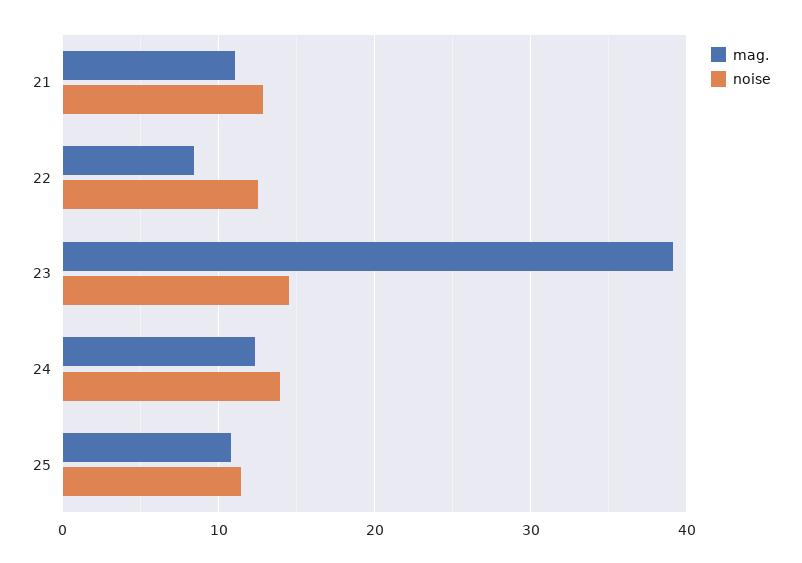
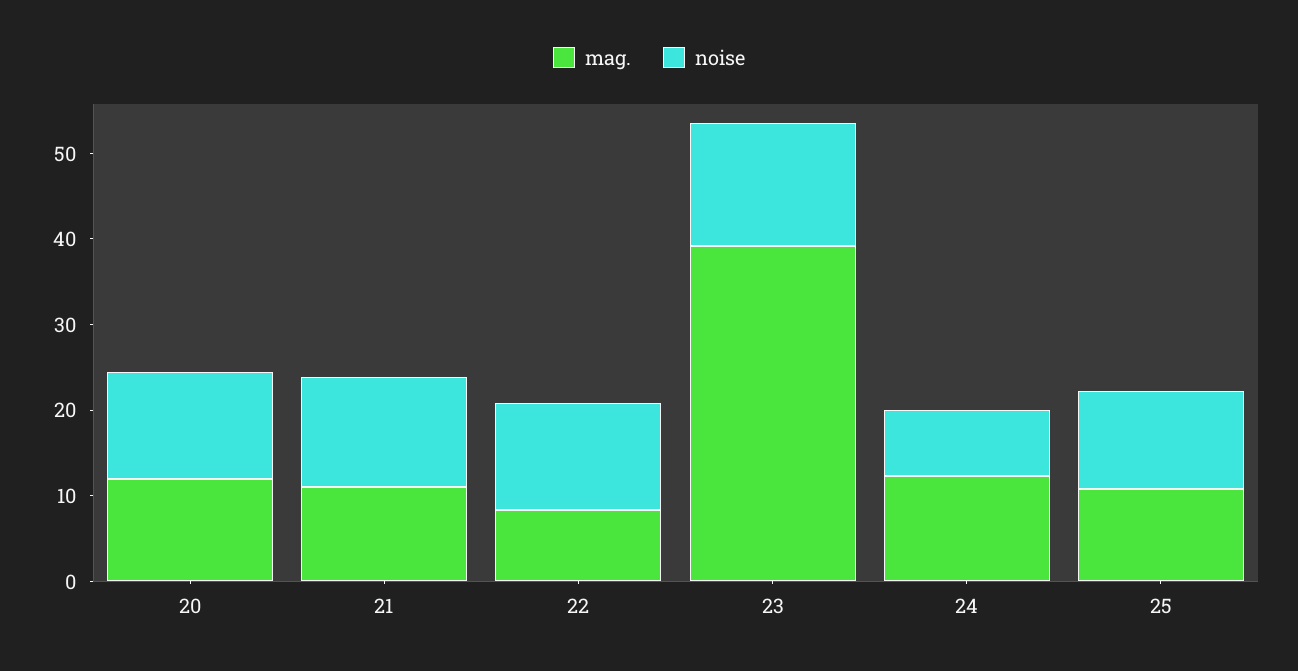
noise, 24: 14 -> 8
mag., 20: none -> 12
noise, 20: none -> 12

